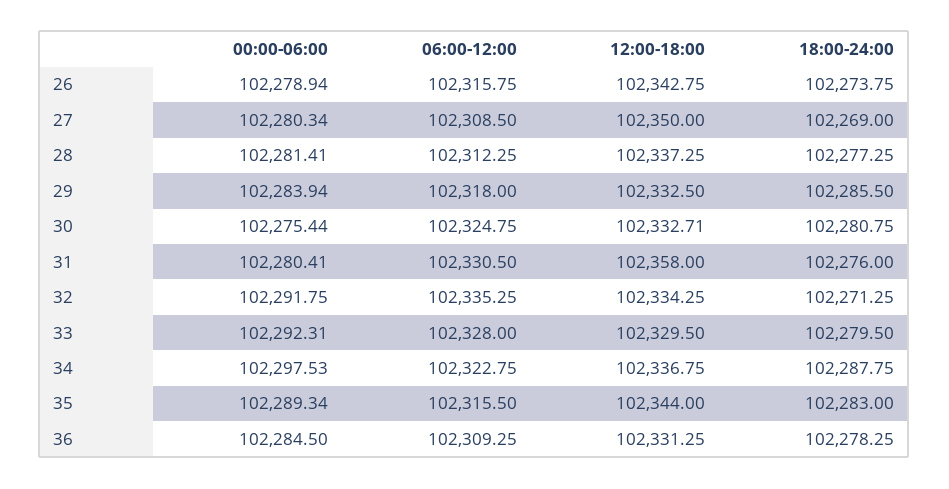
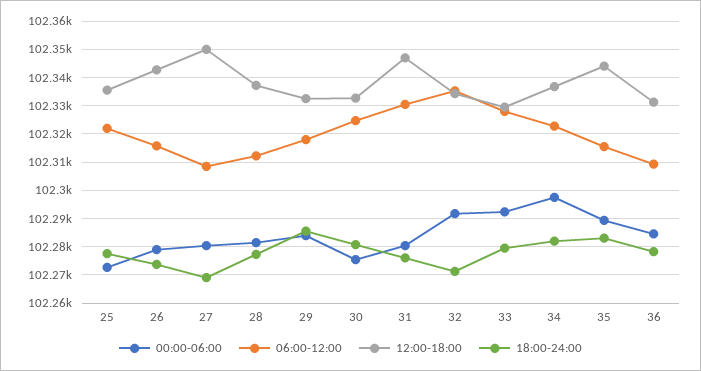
12:00-18:00, 31: 102358 -> 102347.5
18:00-24:00, 34: 102287.75 -> 102282.5
00:00-06:00, 25: none -> 102272.5
06:00-12:00, 25: none -> 102322.5
12:00-18:00, 25: none -> 102335
18:00-24:00, 25: none -> 102277.5

